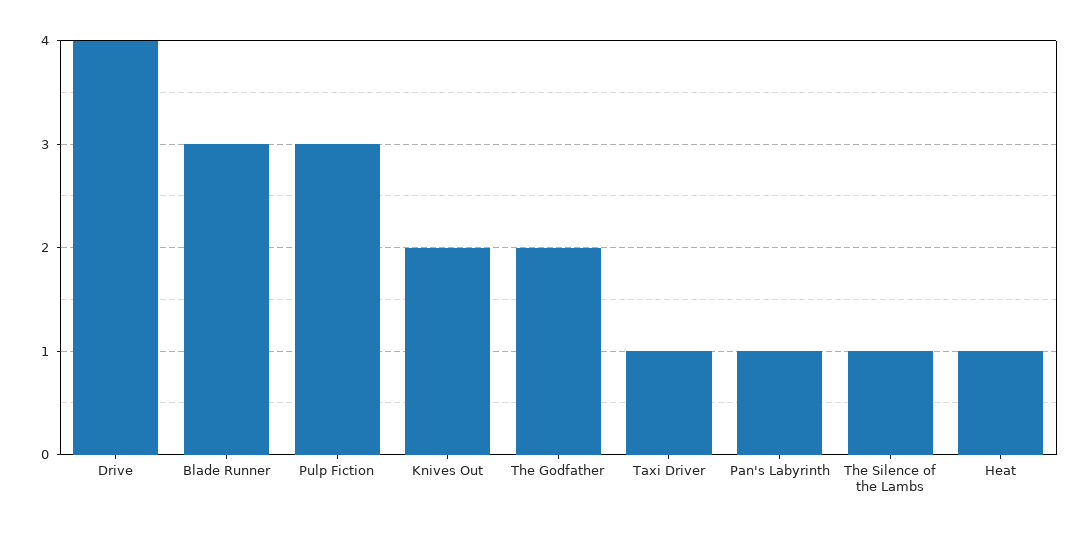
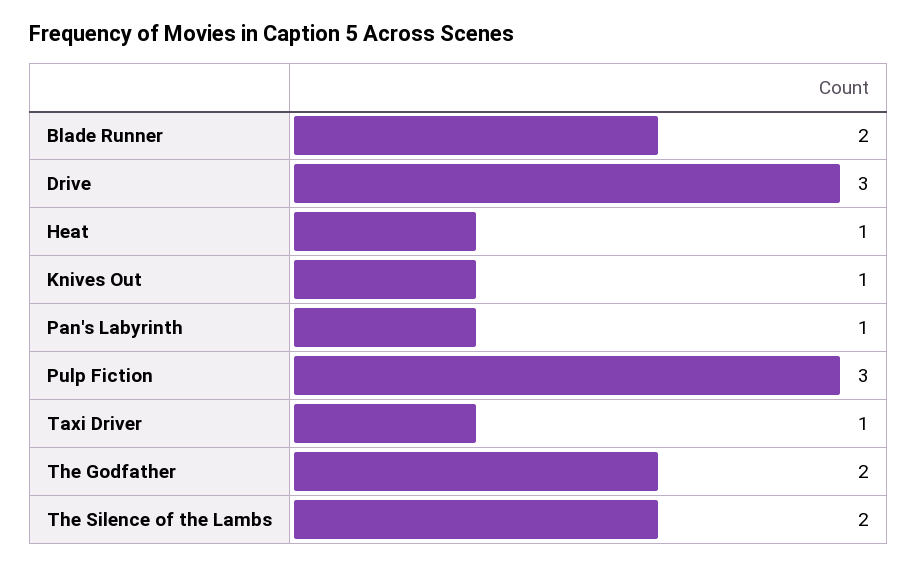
Drive: 4 -> 3
Blade Runner: 3 -> 2
Knives Out: 2 -> 1
The Silence of the Lambs: 1 -> 2

